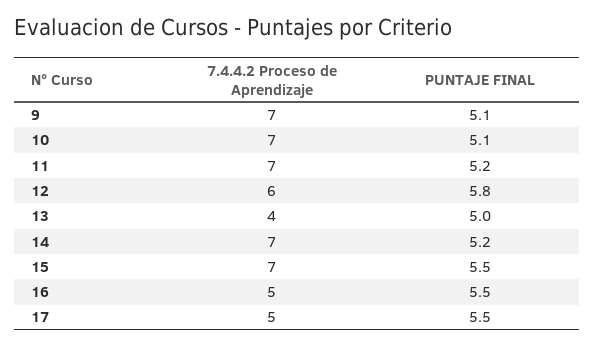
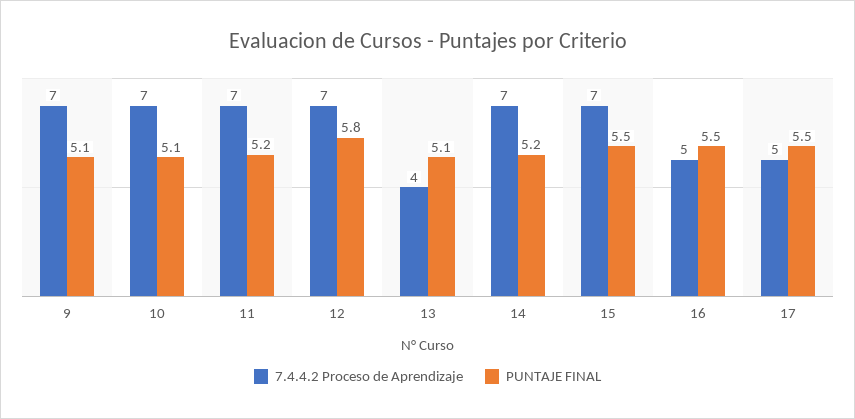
7.4.4.2 Proceso de Aprendizaje, 12: 6 -> 7
PUNTAJE FINAL, 13: 5 -> 5.1

